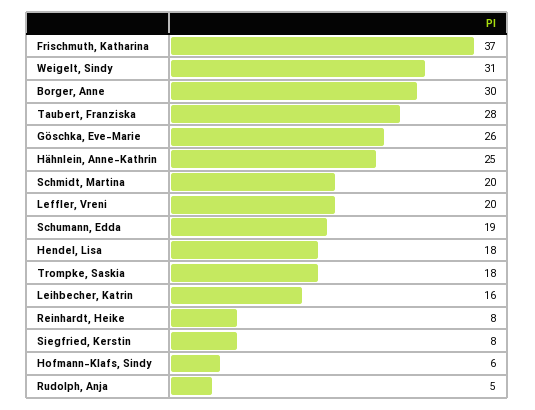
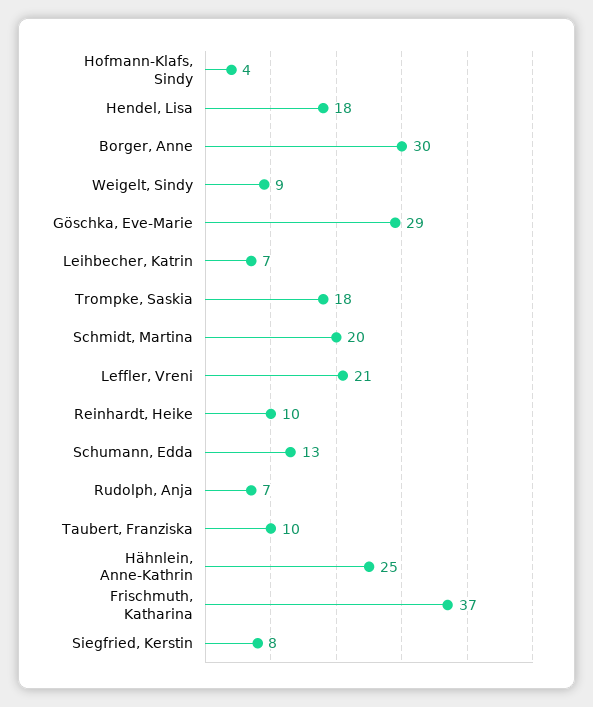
Weigelt, Sindy: 31 -> 9
Taubert, Franziska: 28 -> 10
Göschka, Eve-Marie: 26 -> 29
Leffler, Vreni: 20 -> 21
Schumann, Edda: 19 -> 13
Leihbecher, Katrin: 16 -> 7
Reinhardt, Heike: 8 -> 10
Hofmann-Klafs, Sindy: 6 -> 4
Rudolph, Anja: 5 -> 7

